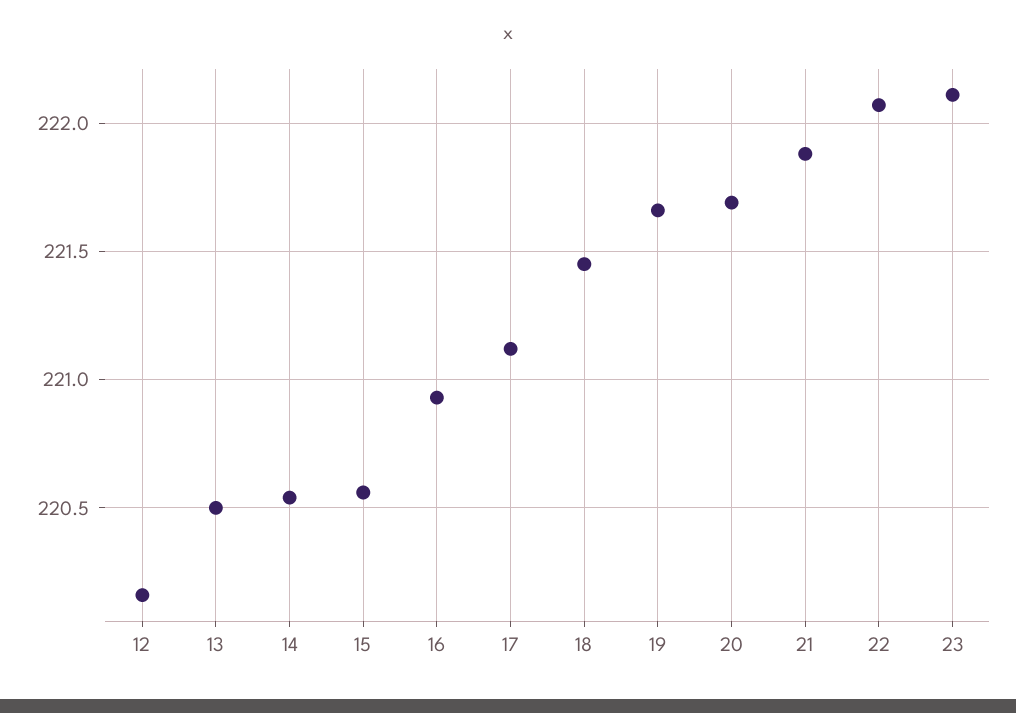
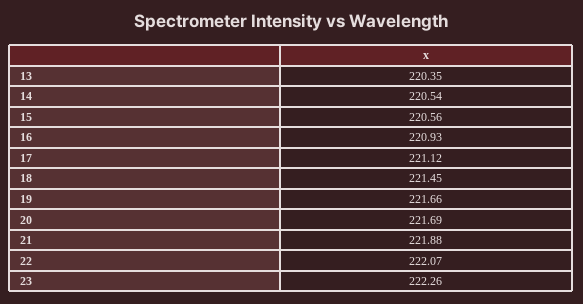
12: 220.15 -> none
13: 220.5 -> 220.35
23: 222.1 -> 222.26

